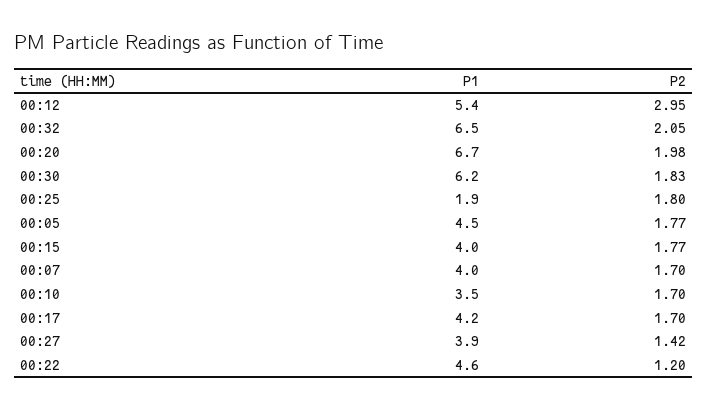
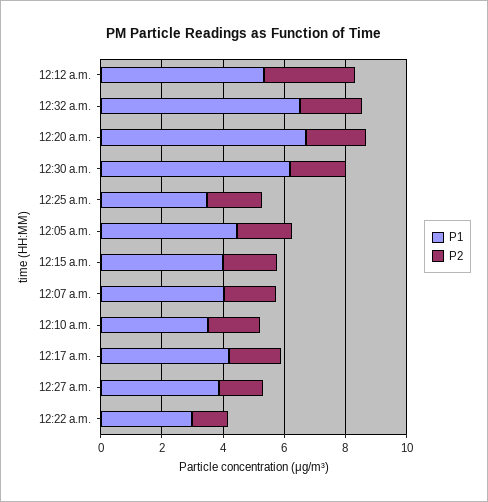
P1, 00:25: 1.9 -> 3.5
P1, 00:22: 4.6 -> 3

